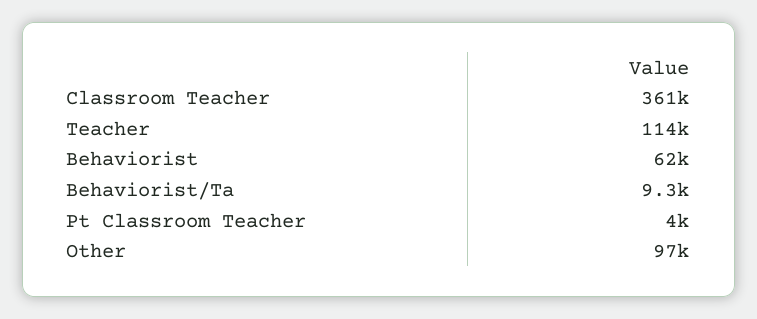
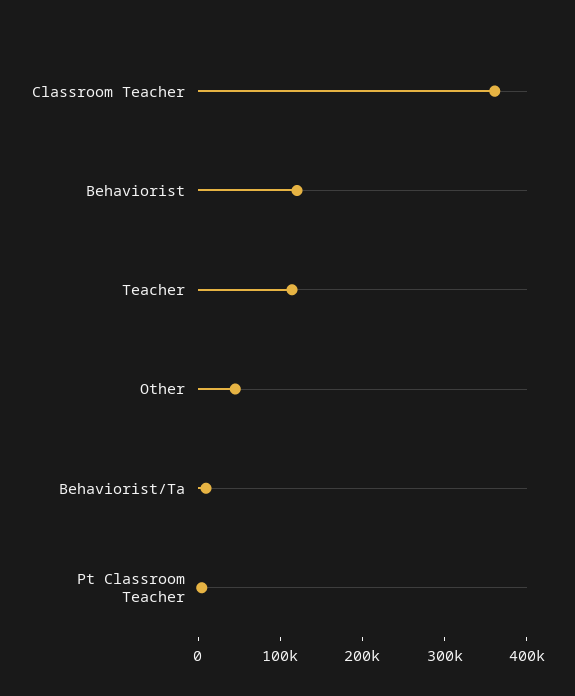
Behaviorist: 62000 -> 120000
Other: 97000 -> 40000

